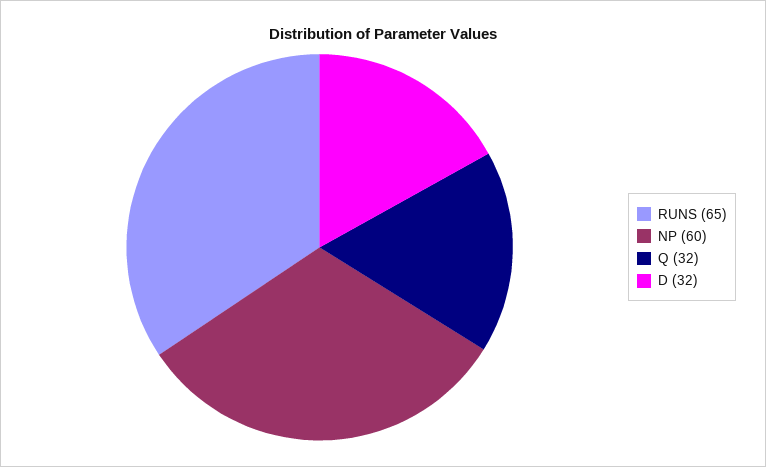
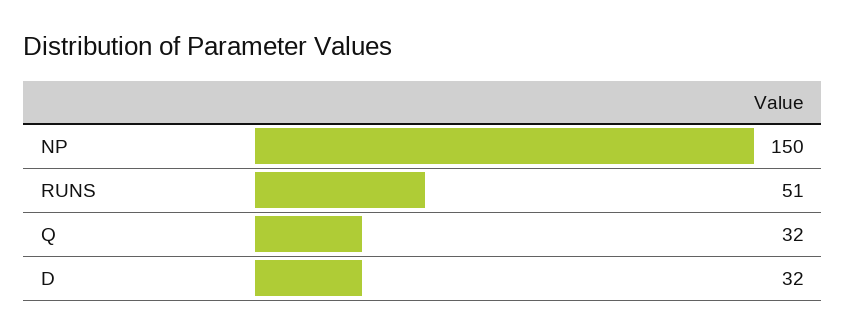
RUNS: 65 -> 51
NP: 60 -> 150

